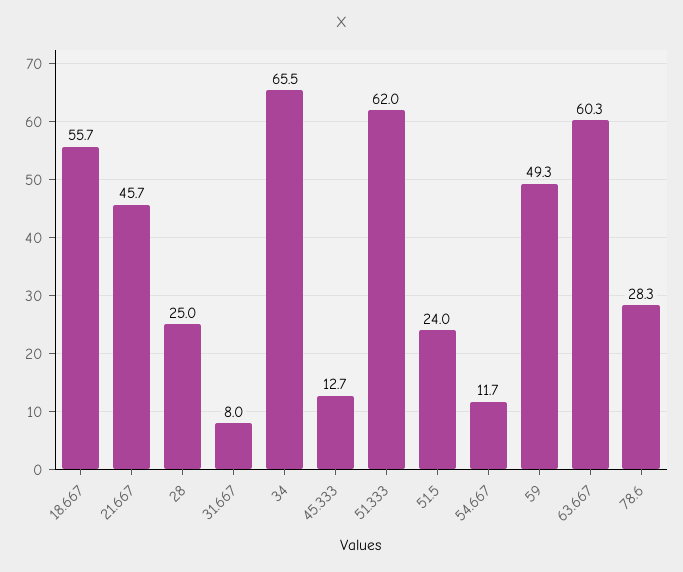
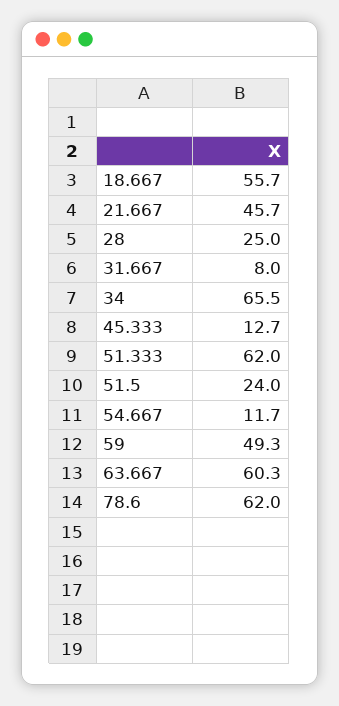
78.6: 28.3 -> 62

